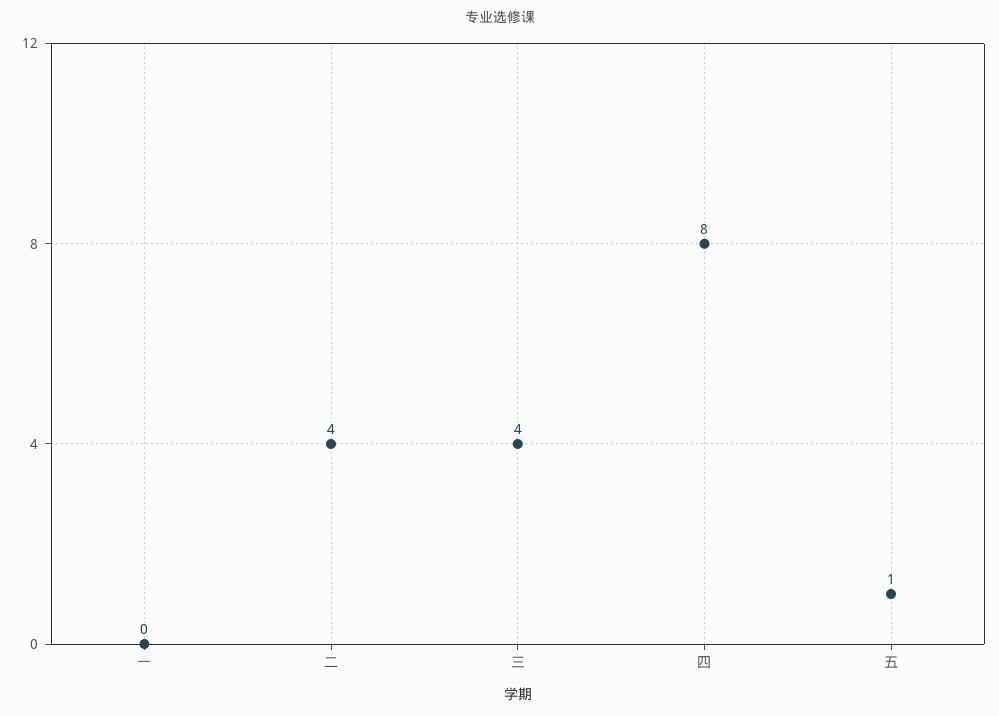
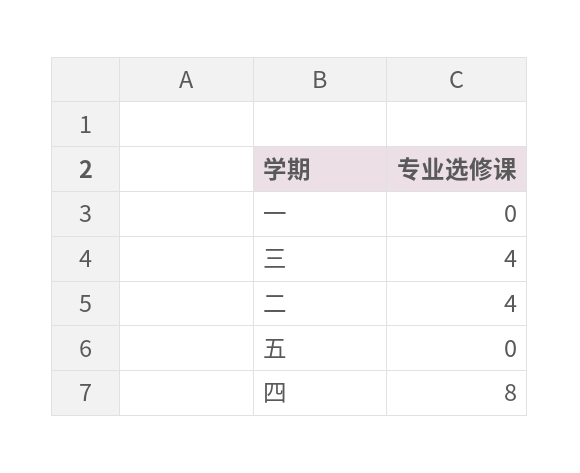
五: 1 -> 0

